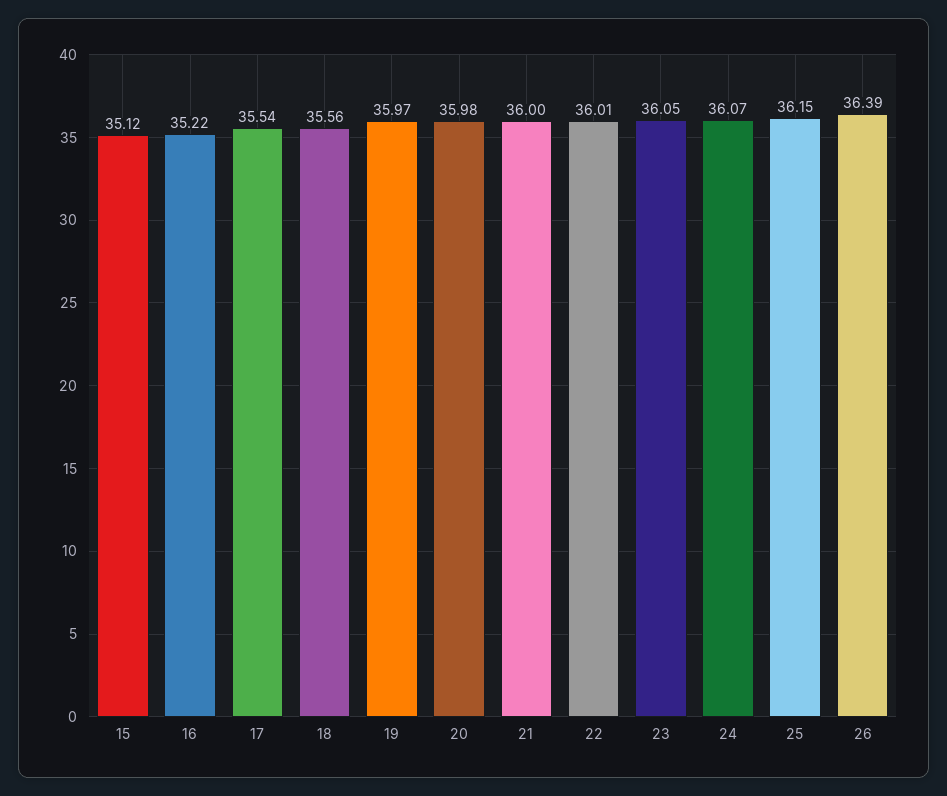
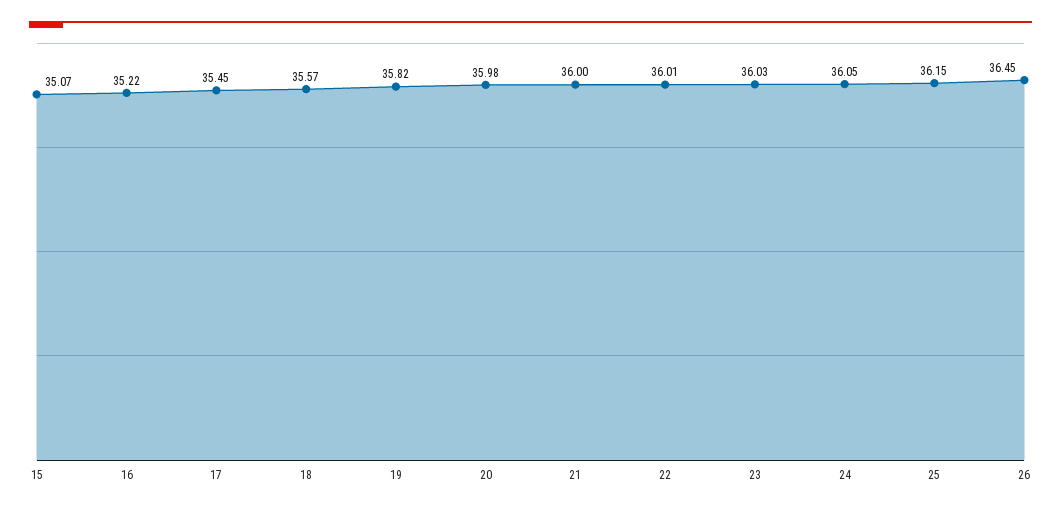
15: 35.12 -> 35.07
17: 35.54 -> 35.45
18: 35.56 -> 35.57
19: 35.97 -> 35.82
23: 36.05 -> 36.03
24: 36.07 -> 36.05
26: 36.39 -> 36.45

